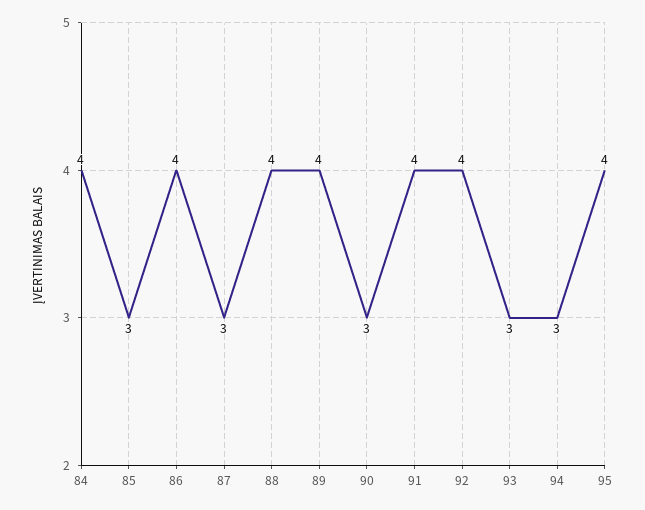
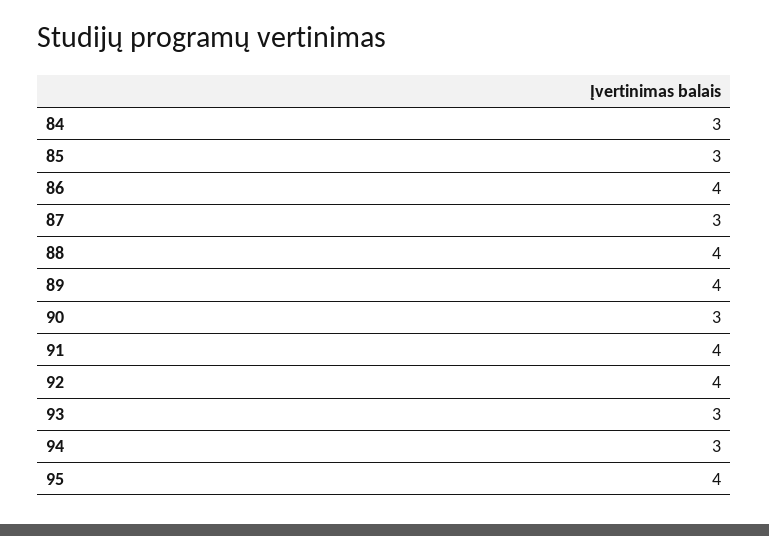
84: 4 -> 3

